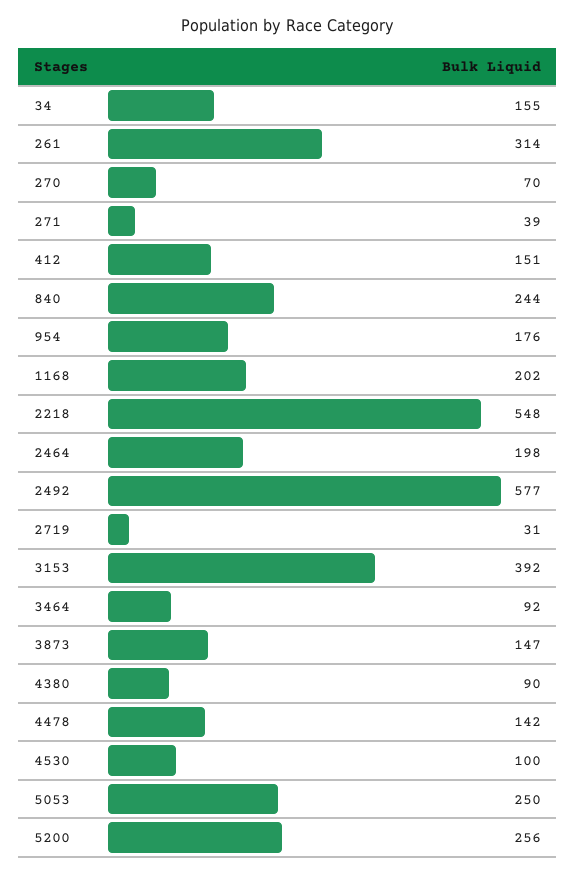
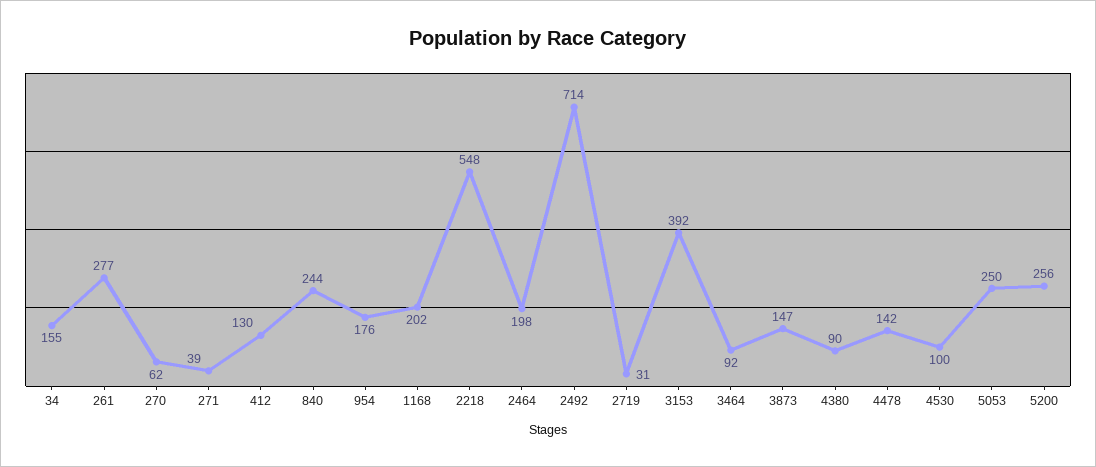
261: 314 -> 277
270: 70 -> 62
412: 151 -> 130
2492: 577 -> 714

